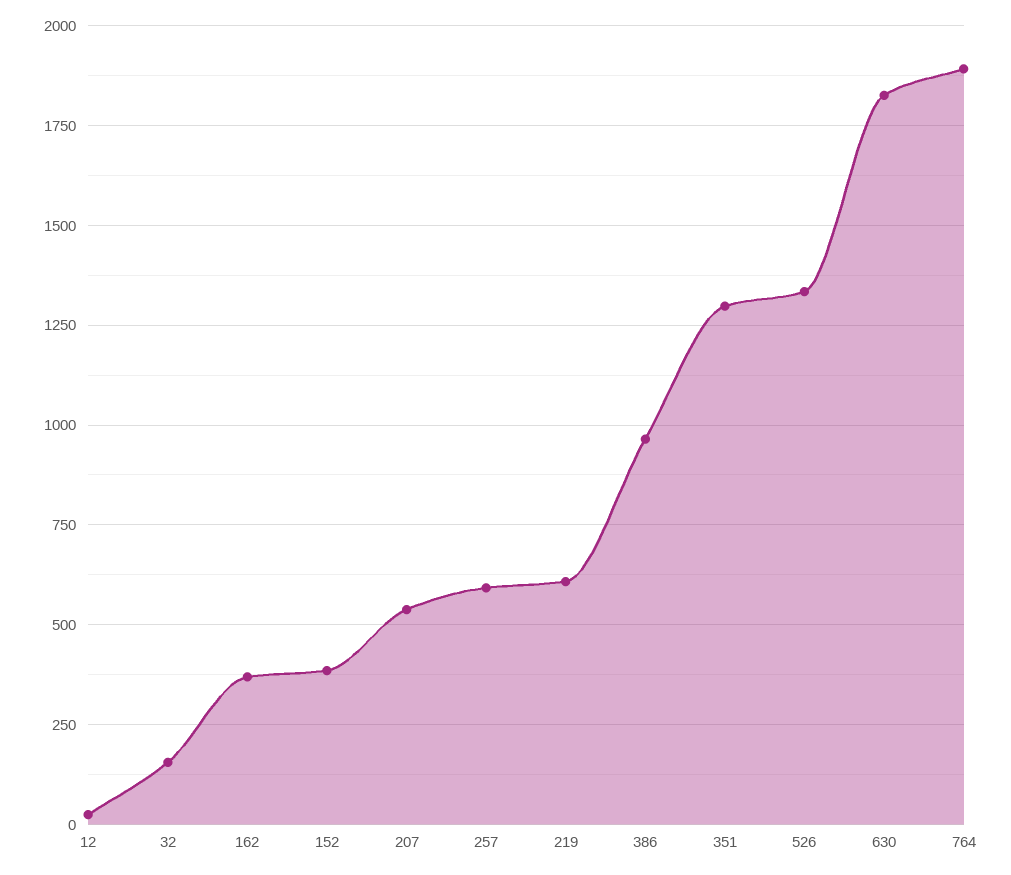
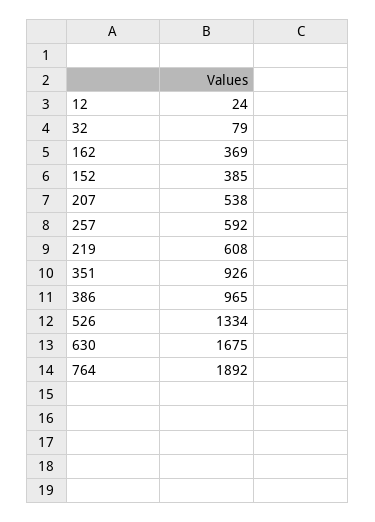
32: 150 -> 79
351: 1300 -> 926
630: 1825 -> 1675

